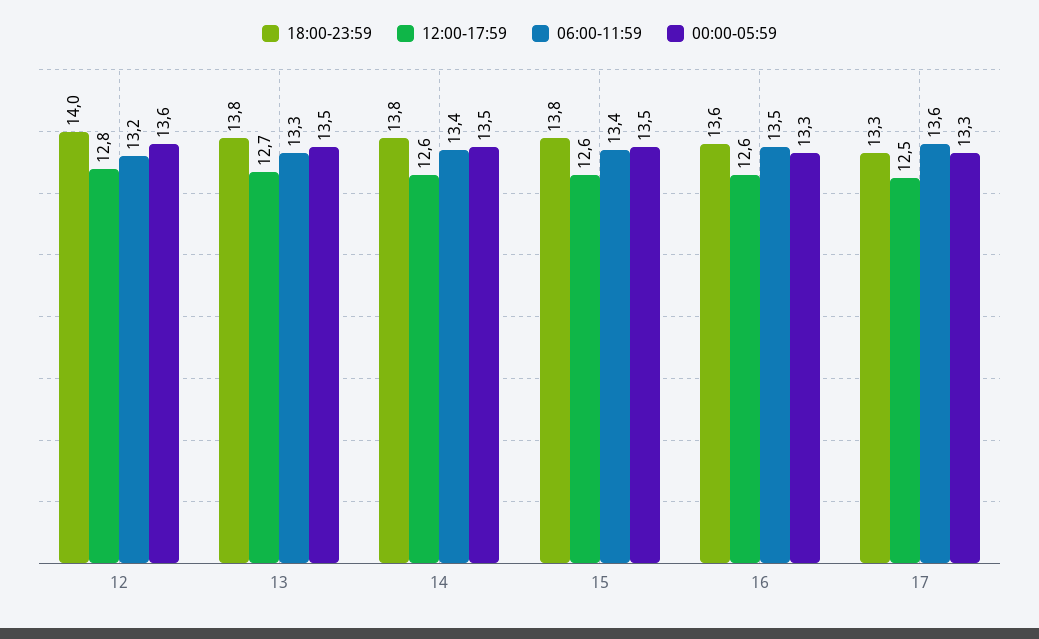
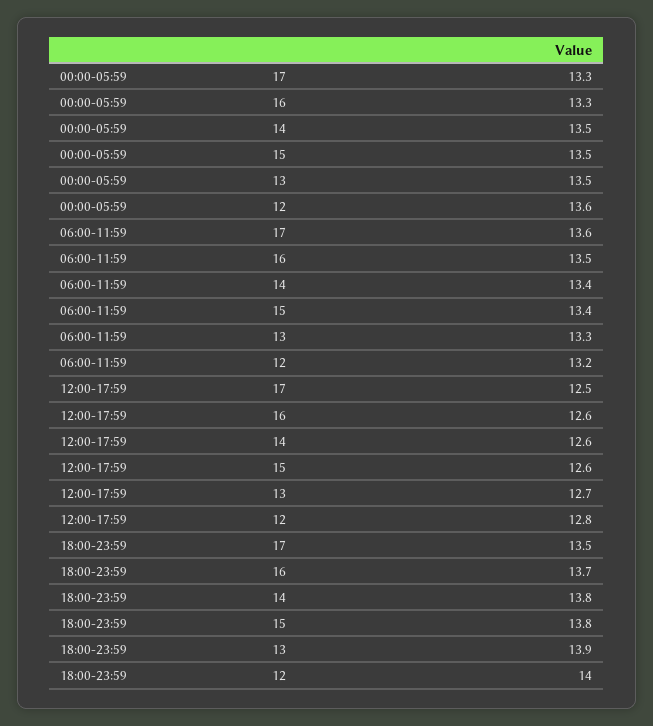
18:00-23:59, 13: 13.8 -> 13.9
18:00-23:59, 16: 13.6 -> 13.7
18:00-23:59, 17: 13.3 -> 13.5

